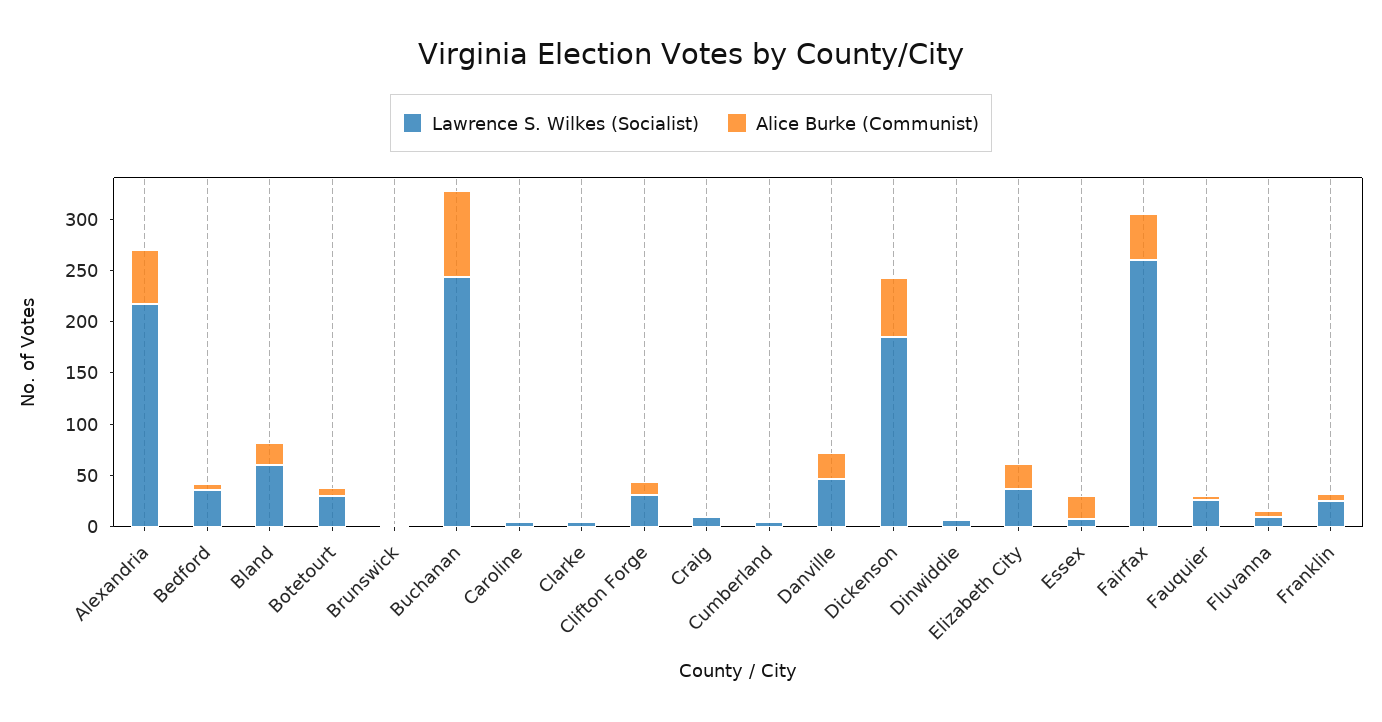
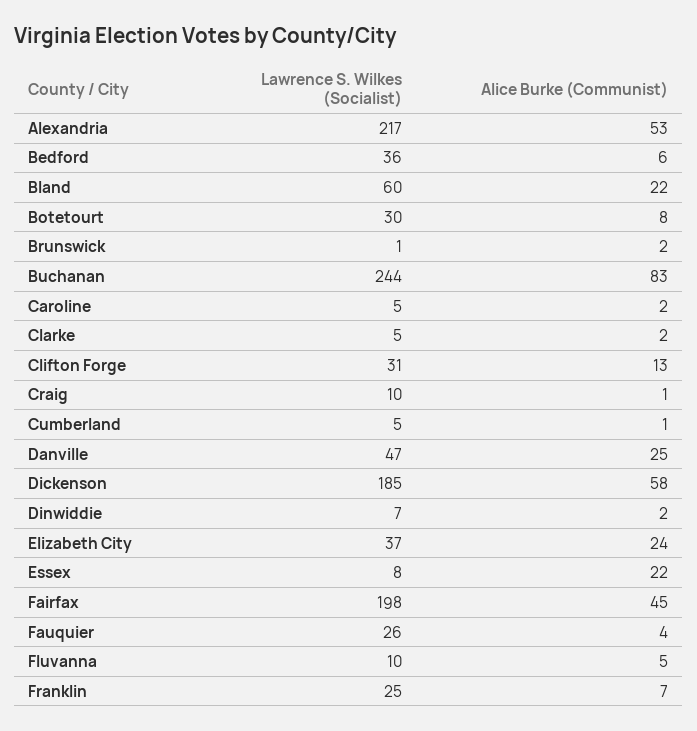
Lawrence S. Wilkes (Socialist), Fairfax: 260 -> 198

